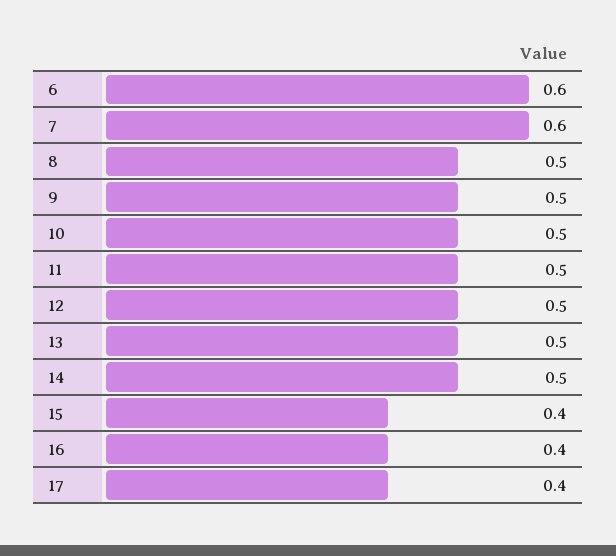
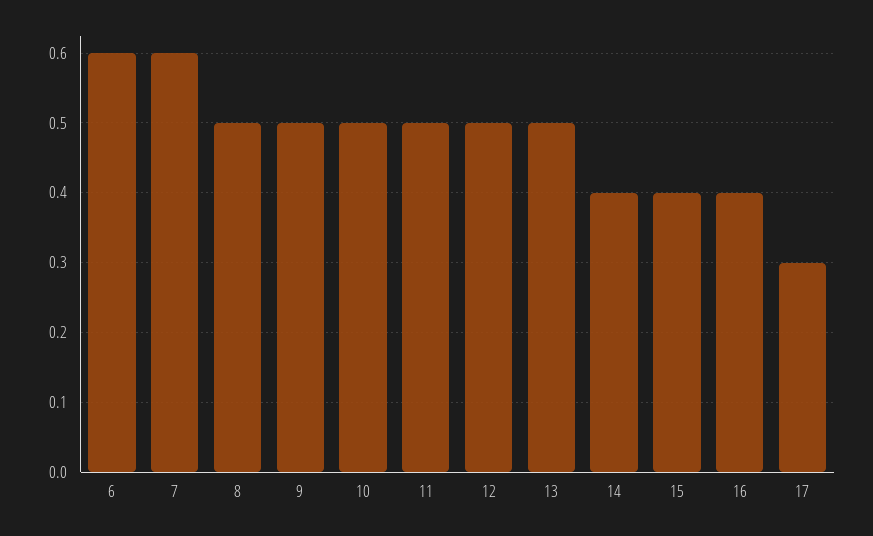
14: 0.5 -> 0.4
17: 0.4 -> 0.3

